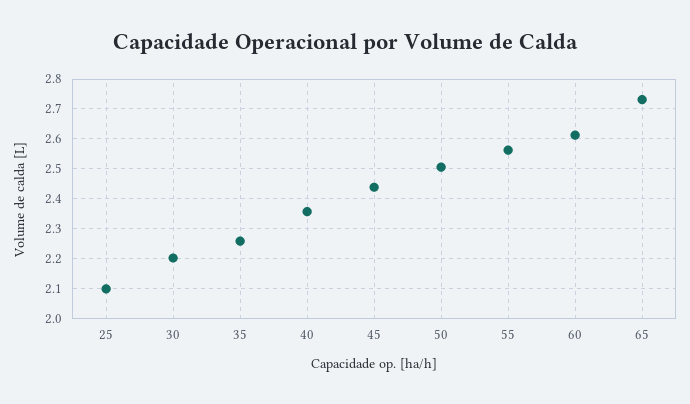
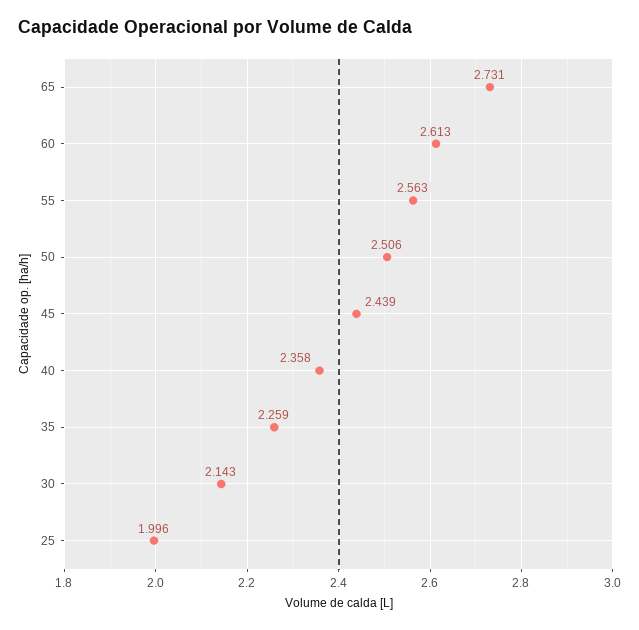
25: 2.1 -> 1.996
30: 2.2 -> 2.143

